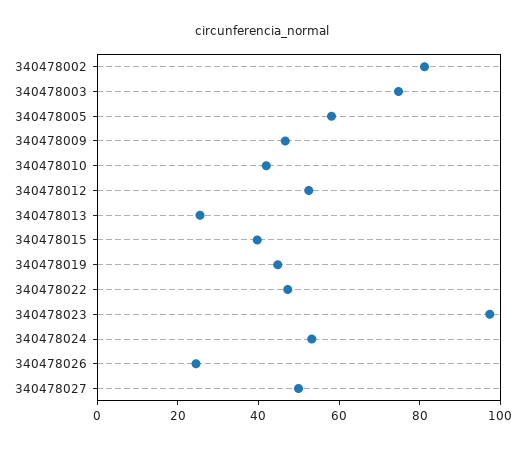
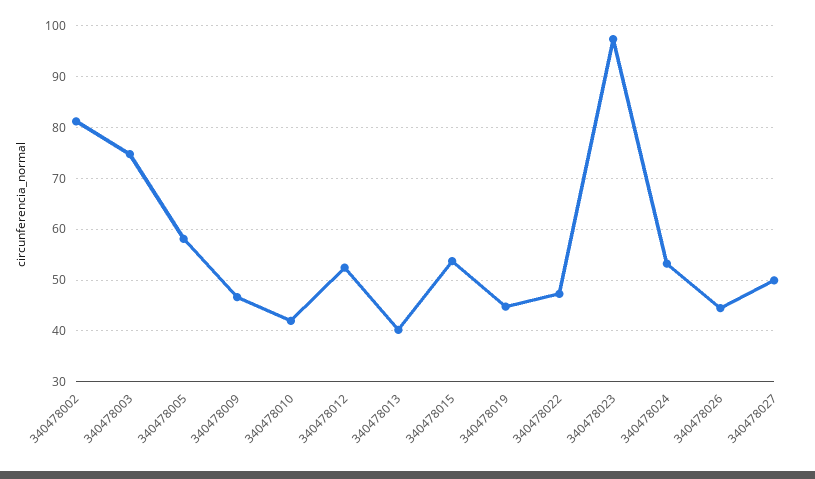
340478013: 25 -> 40
340478015: 40 -> 54
340478026: 25 -> 44

